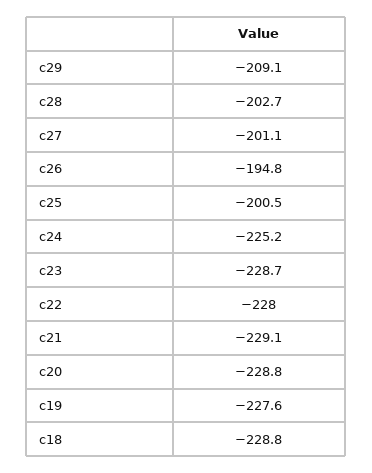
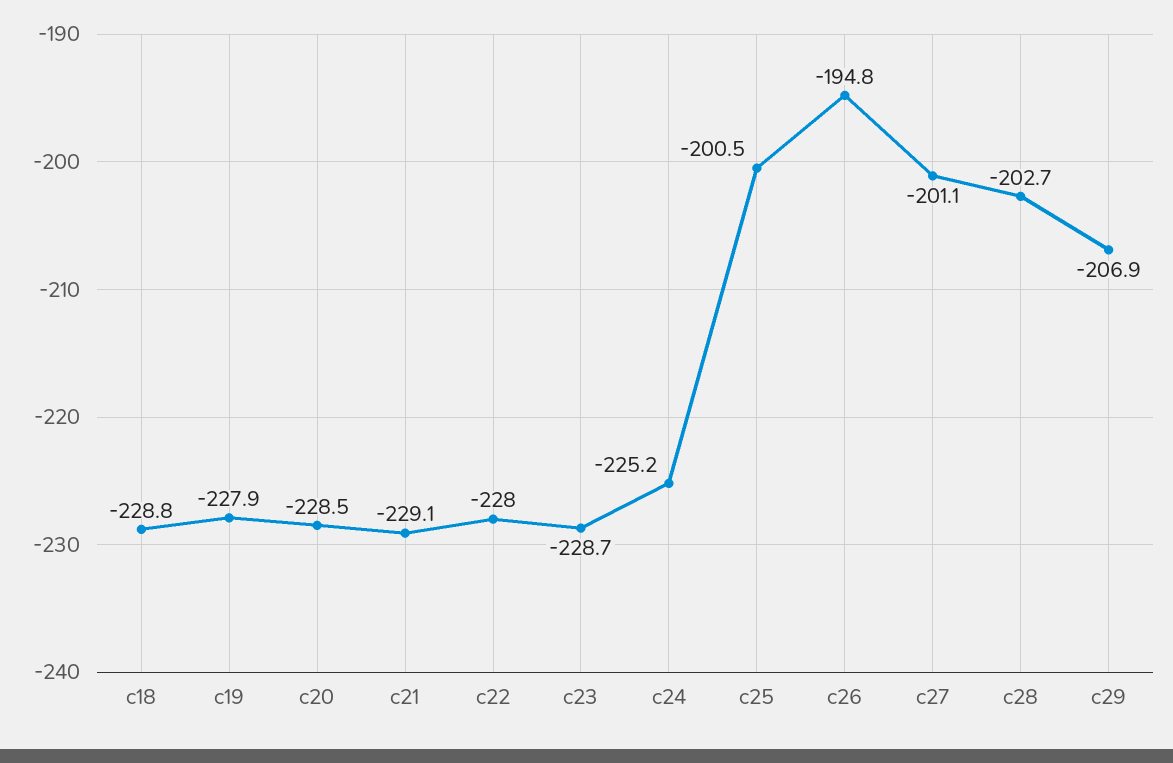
c29: -209.1 -> -206.9
c20: -228.8 -> -228.5
c19: -227.6 -> -227.9

